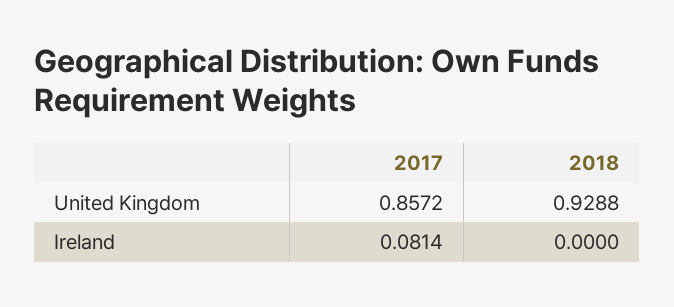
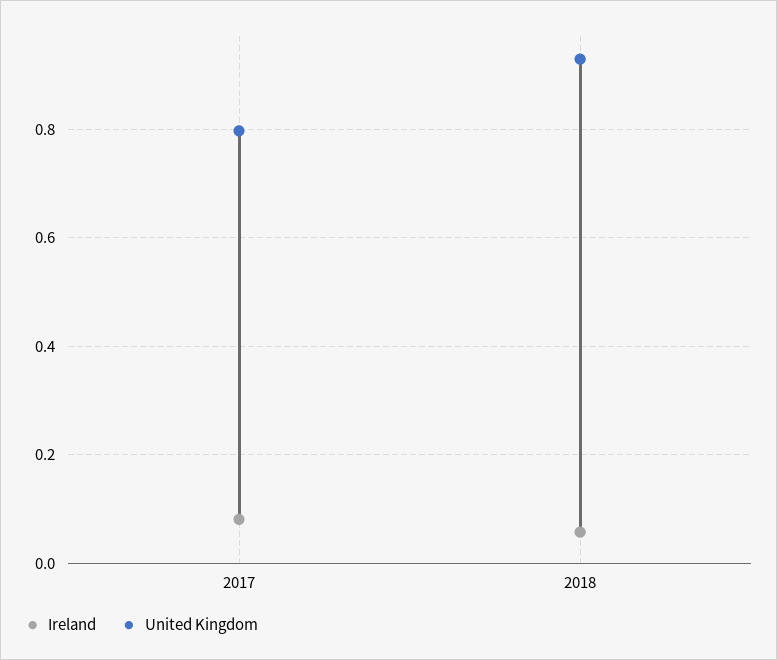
United Kingdom, 2017: 0.8572 -> 0.8
Ireland, 2018: 0 -> 0.06

